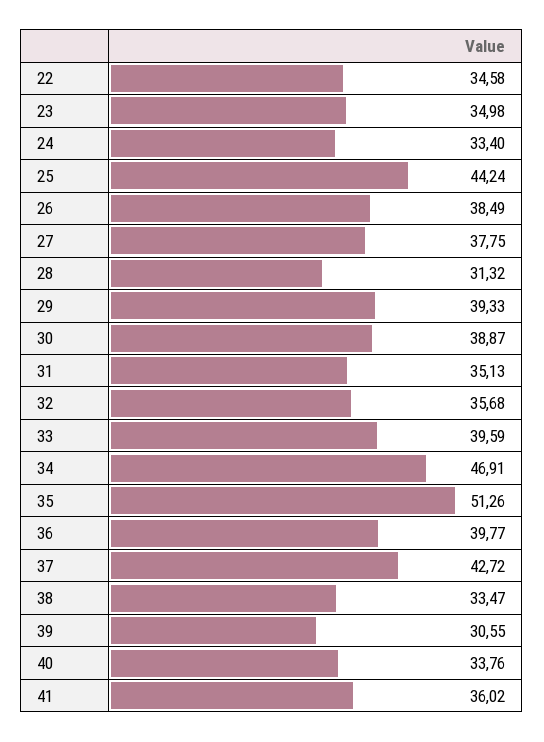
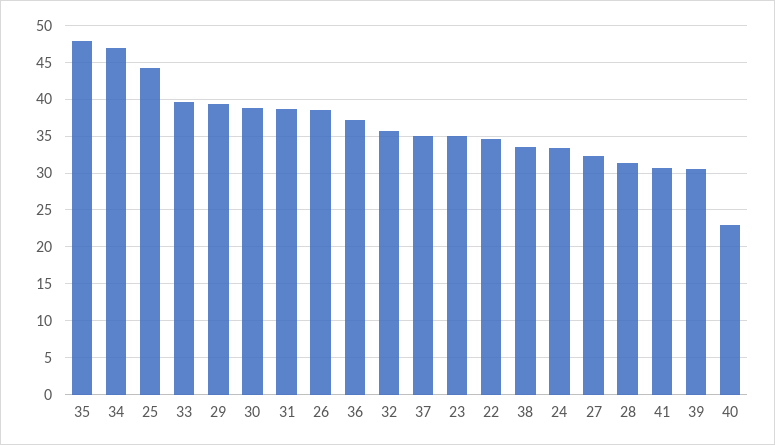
27: 37.75 -> 32
31: 35.13 -> 39
35: 51.26 -> 48
36: 39.77 -> 37
37: 42.72 -> 35
40: 33.76 -> 23
41: 36.02 -> 31

